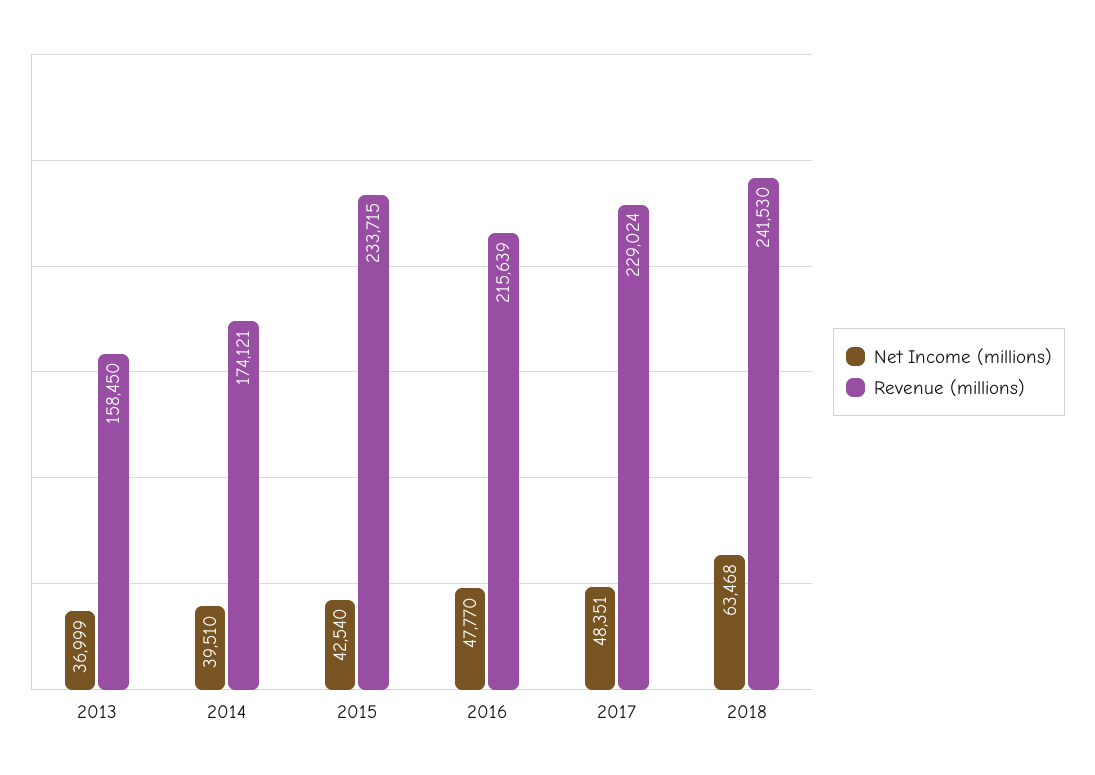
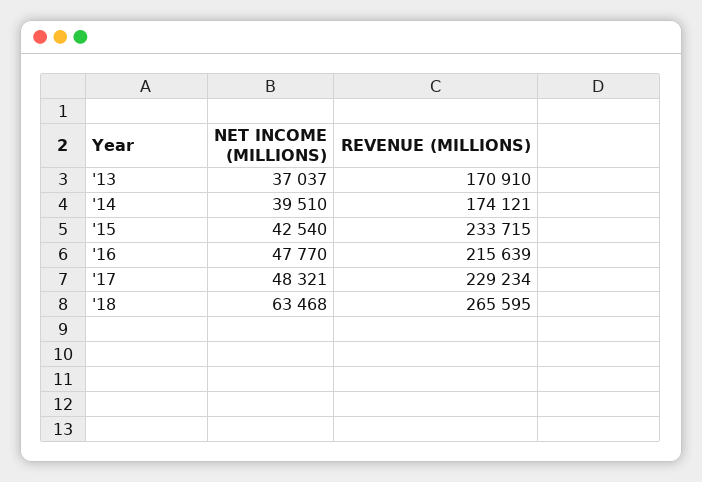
Net Income (millions), 2013: 36999 -> 37037
Revenue (millions), 2013: 158450 -> 170910
Net Income (millions), 2017: 48351 -> 48321
Revenue (millions), 2017: 229024 -> 229234
Revenue (millions), 2018: 241530 -> 265595

